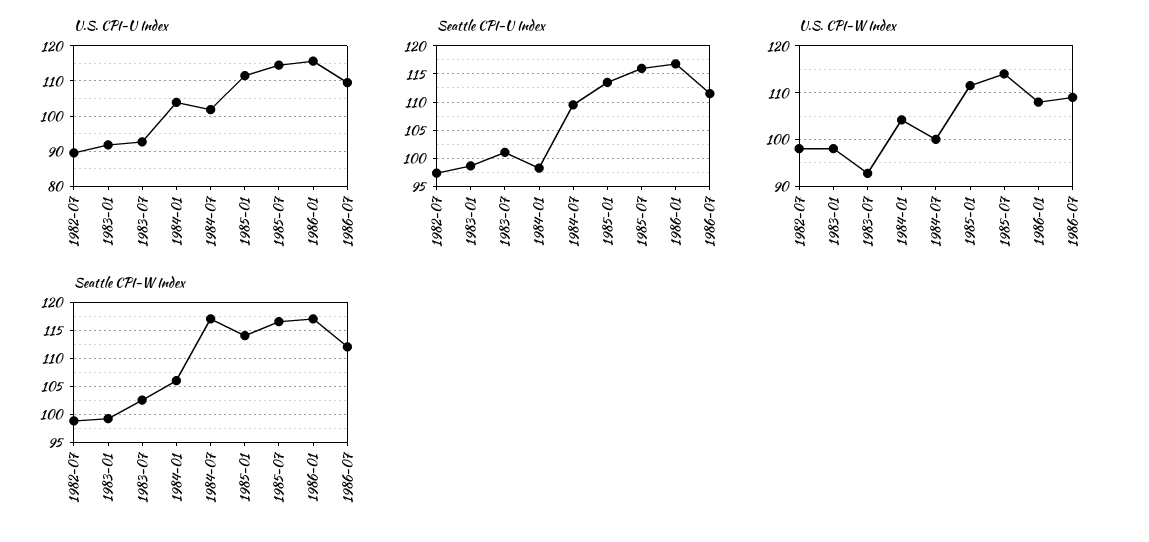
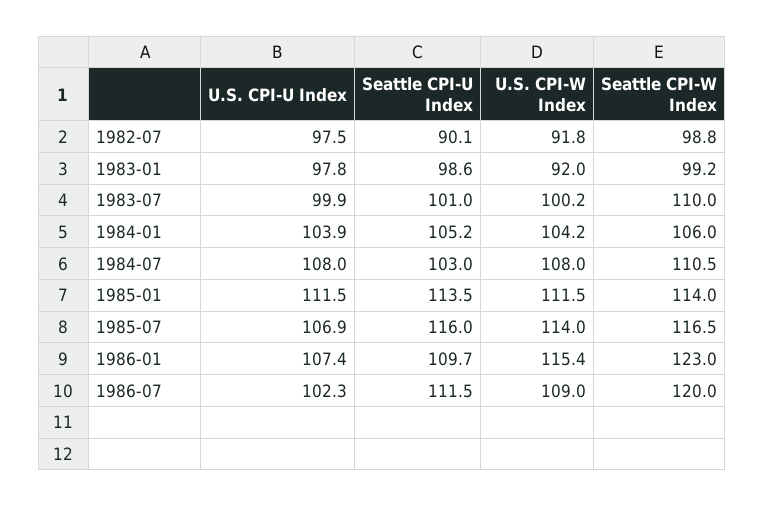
U.S. CPI-U Index, 1982-07: 90 -> 97.5
U.S. CPI-U Index, 1983-01: 92 -> 97.8
U.S. CPI-U Index, 1983-07: 92 -> 99.9
U.S. CPI-U Index, 1984-07: 102 -> 108
U.S. CPI-U Index, 1985-07: 114 -> 106.9
U.S. CPI-U Index, 1986-01: 116 -> 107.4
U.S. CPI-U Index, 1986-07: 110 -> 102.3
Seattle CPI-U Index, 1982-07: 97.5 -> 90.1
Seattle CPI-U Index, 1984-01: 97.5 -> 105.2
Seattle CPI-U Index, 1984-07: 110 -> 103
Seattle CPI-U Index, 1986-01: 117.5 -> 109.7
U.S. CPI-W Index, 1982-07: 98 -> 91.8
U.S. CPI-W Index, 1983-01: 98 -> 92
U.S. CPI-W Index, 1983-07: 92 -> 100.2
U.S. CPI-W Index, 1984-07: 100 -> 108
U.S. CPI-W Index, 1986-01: 108 -> 115.4
Seattle CPI-W Index, 1983-07: 102.5 -> 110
Seattle CPI-W Index, 1984-07: 117.5 -> 110.5
Seattle CPI-W Index, 1986-01: 117.5 -> 123
Seattle CPI-W Index, 1986-07: 112.5 -> 120

